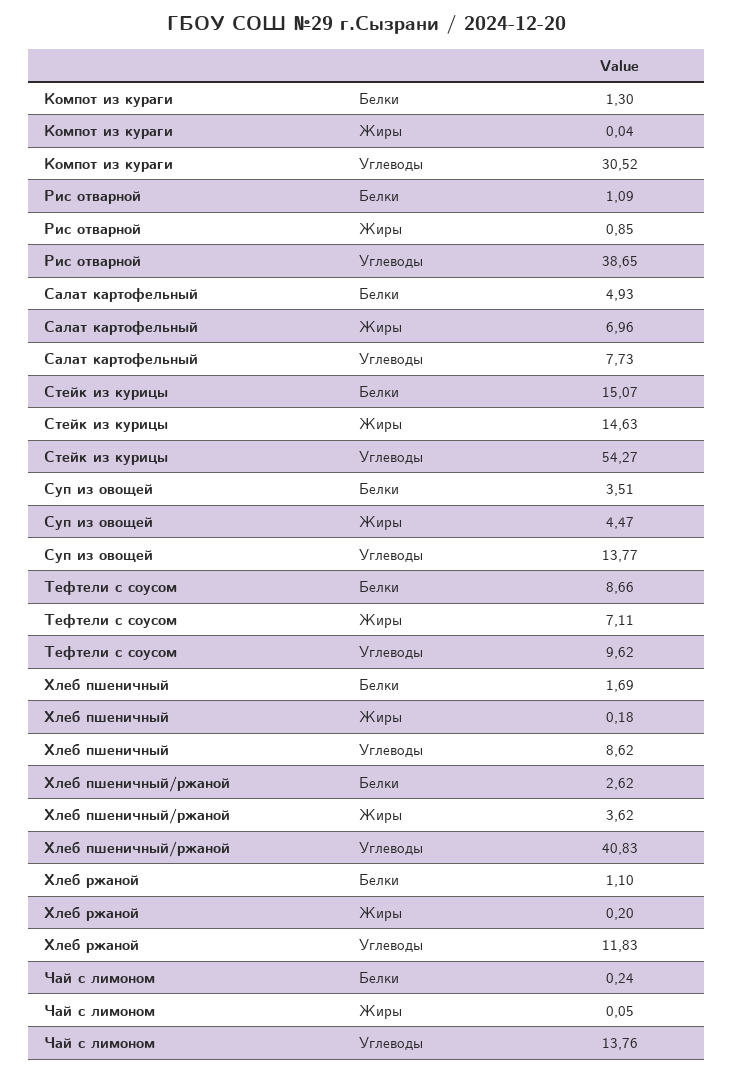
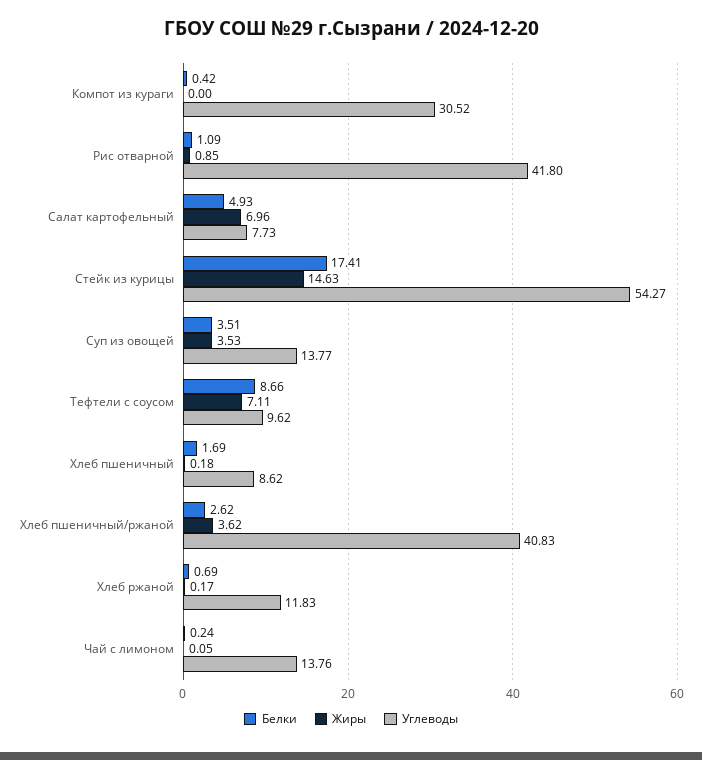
Белки, Компот из кураги: 1.3 -> 0.42
Жиры, Компот из кураги: 0.04 -> 0
Углеводы, Рис отварной: 38.65 -> 41.8
Белки, Стейк из курицы: 15.07 -> 17.41
Жиры, Суп из овощей: 4.47 -> 3.53
Белки, Хлеб ржаной: 1.1 -> 0.69
Жиры, Хлеб ржаной: 0.2 -> 0.17

